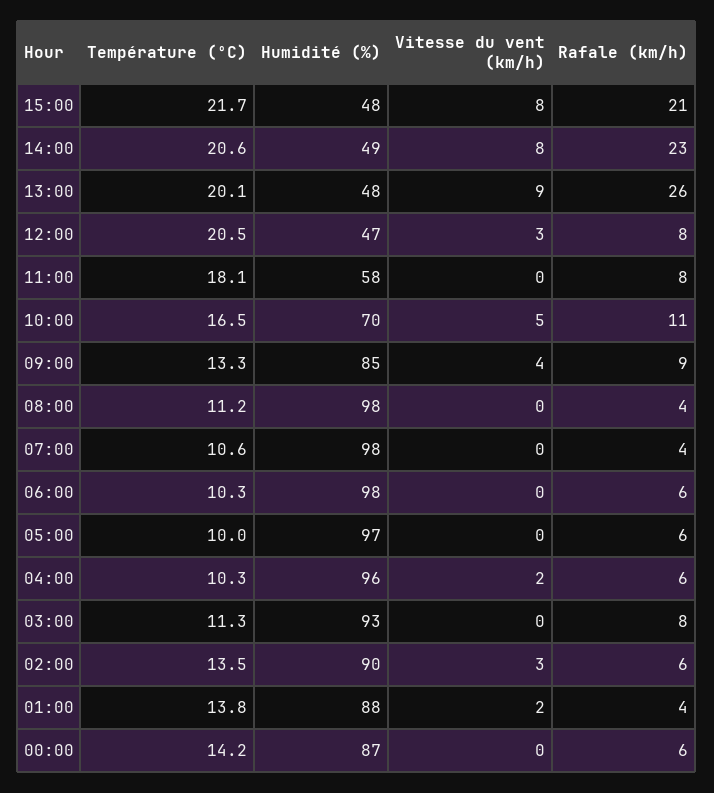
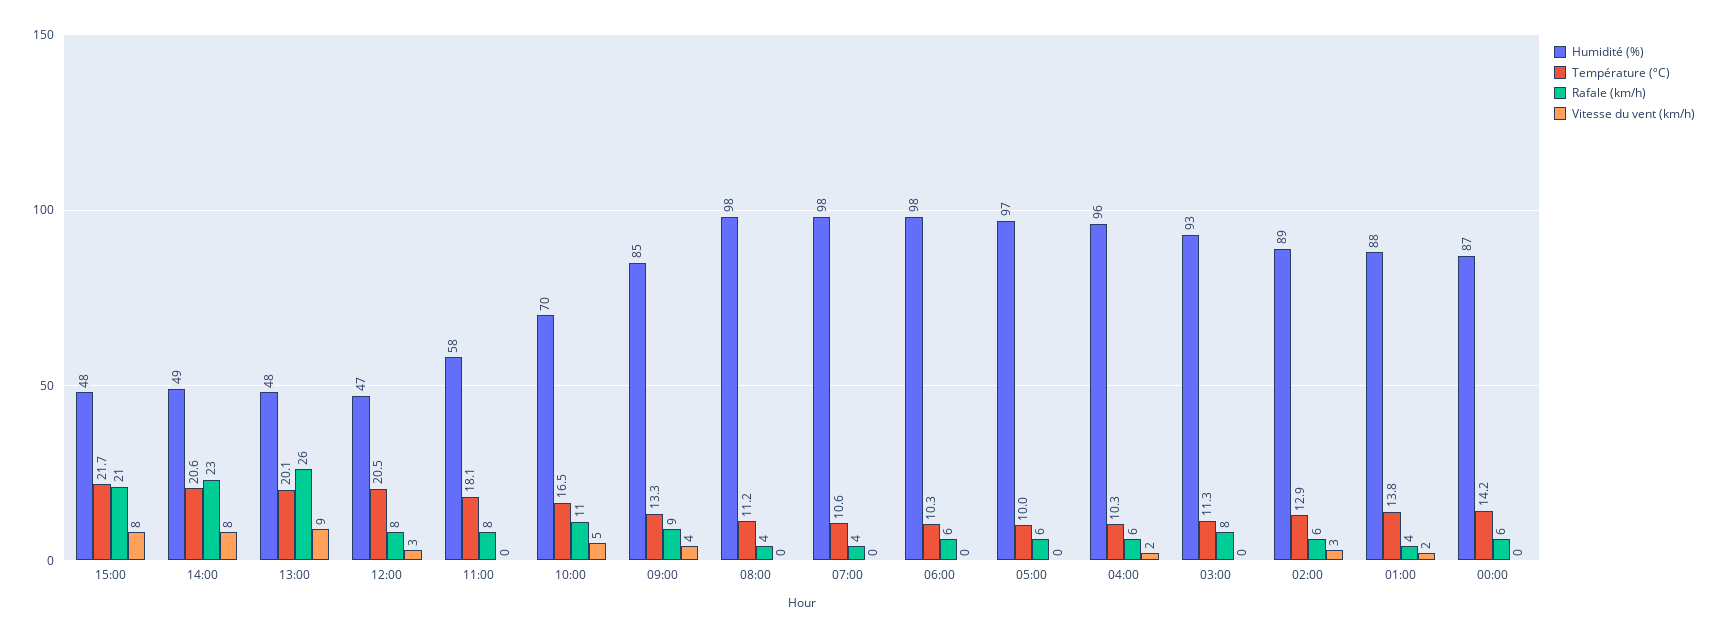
Température (ºC), 02:00: 13.5 -> 12.9
Humidité (%), 02:00: 90 -> 89

